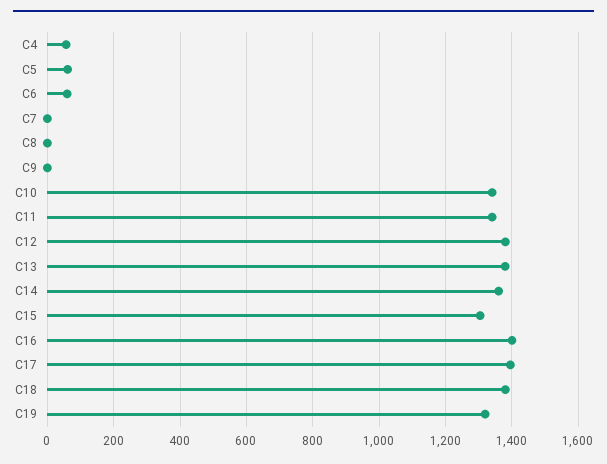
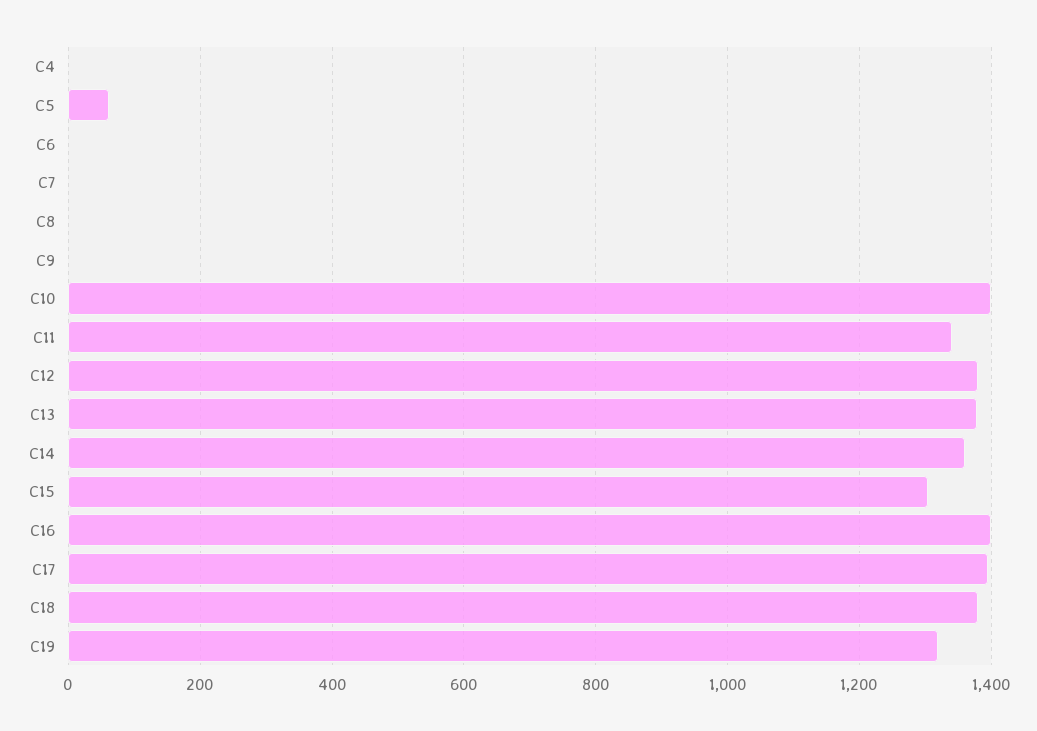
C4: 60 -> 0
C6: 60 -> 0
C10: 1340 -> 1400

